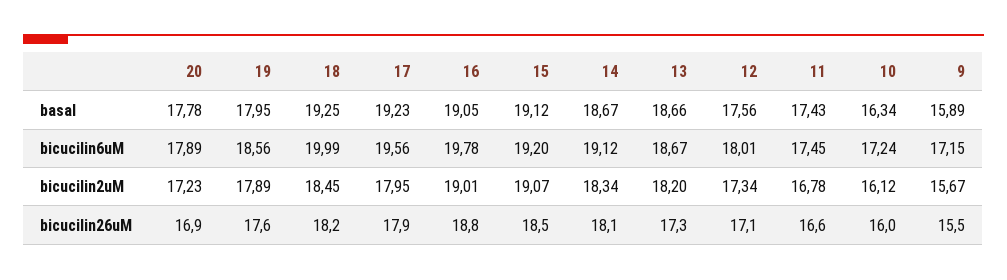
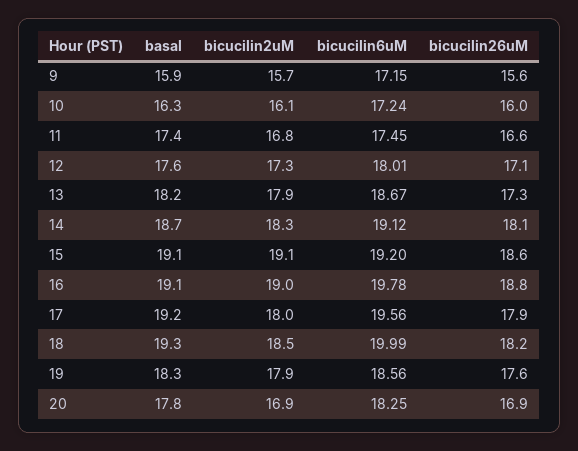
19, basal: 17.95 -> 18.3
13, basal: 18.66 -> 18.2
20, bicucilin6uM: 17.89 -> 18.25
20, bicucilin2uM: 17.23 -> 16.9
13, bicucilin2uM: 18.2 -> 17.9
15, bicucilin26uM: 18.5 -> 18.6
9, bicucilin26uM: 15.5 -> 15.6

